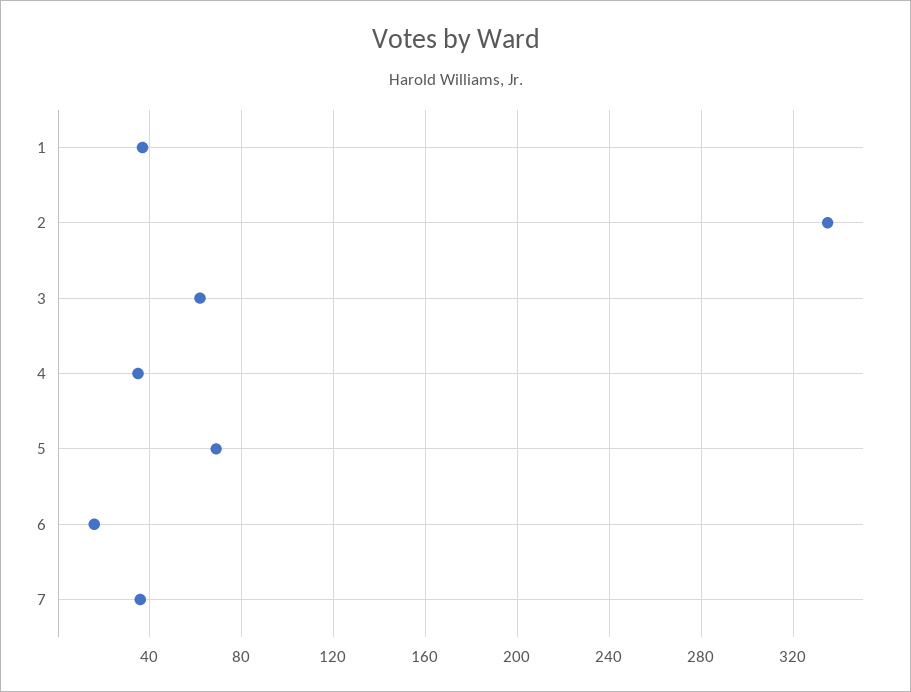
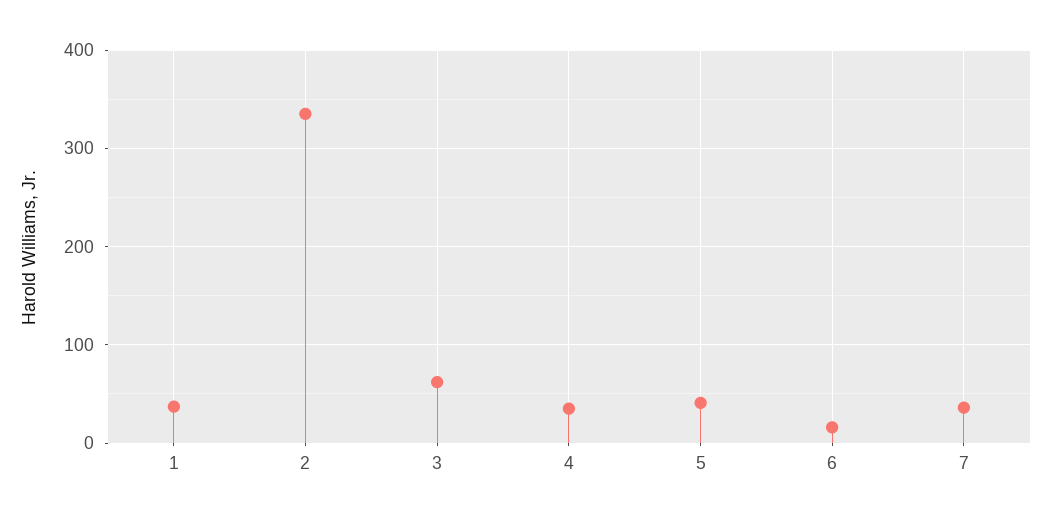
5: 70 -> 40

